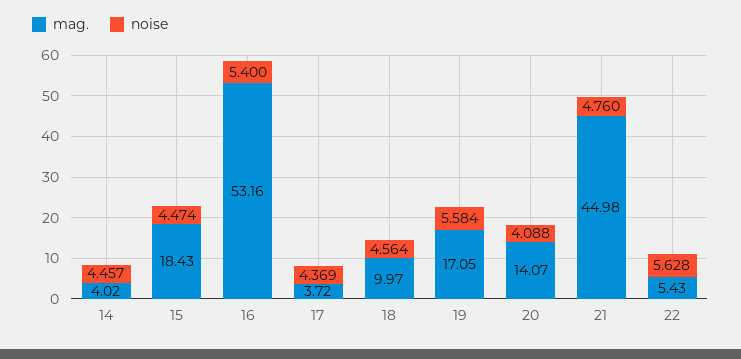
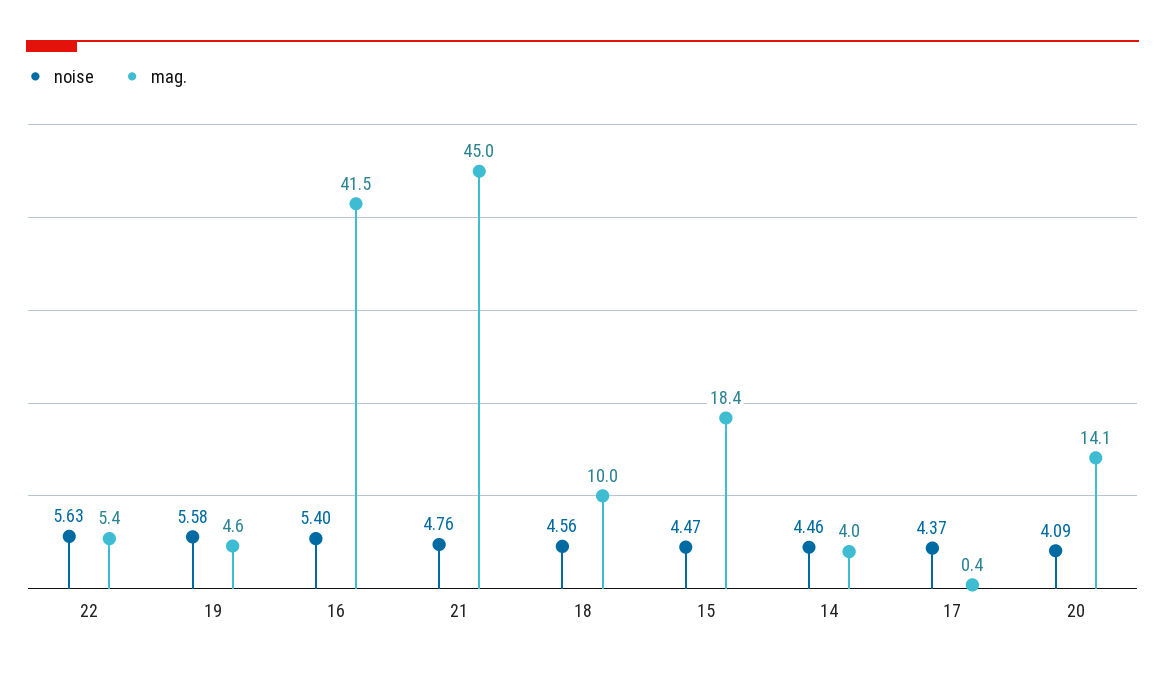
mag., 16: 53.16 -> 41.5
mag., 17: 3.72 -> 0.4
mag., 19: 17.05 -> 4.6

